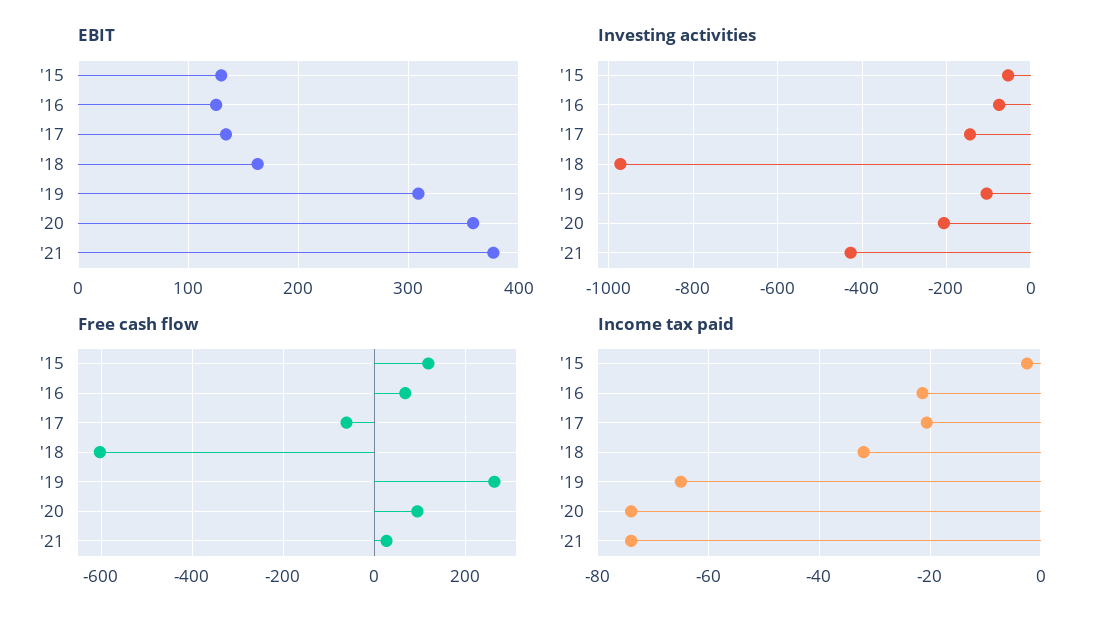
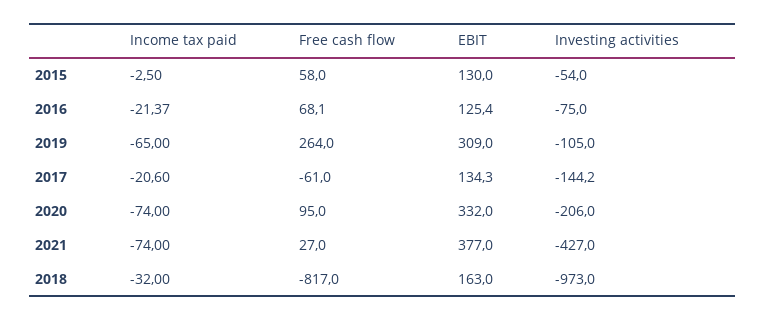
EBIT, '20: 360 -> 332
Free cash flow, '15: 120 -> 58
Free cash flow, '18: -600 -> -817

